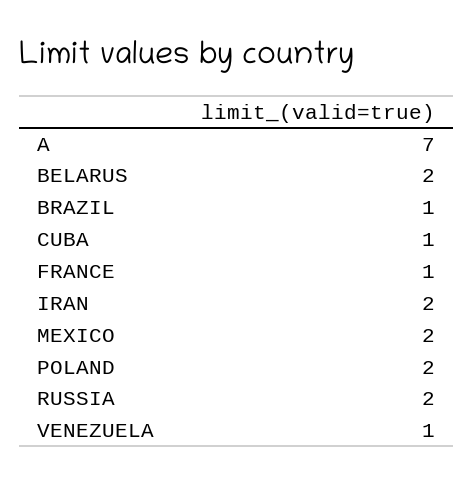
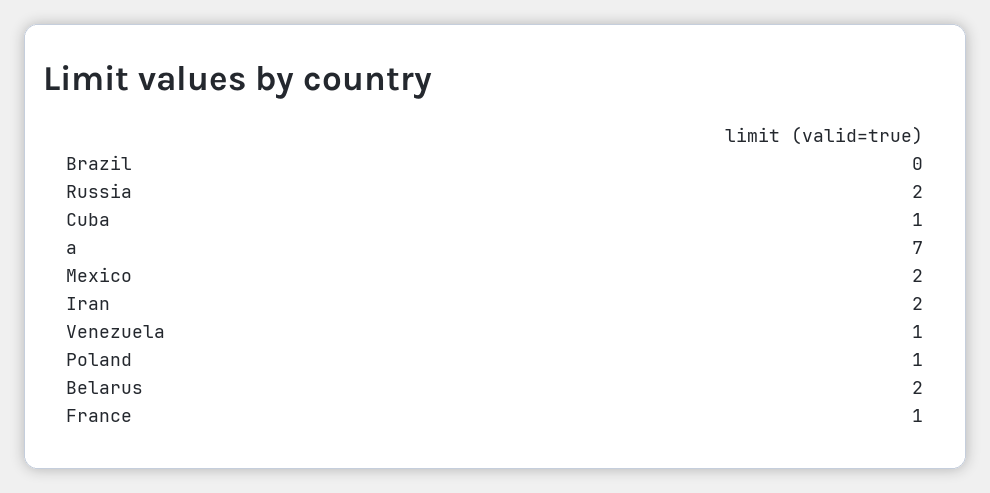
BRAZIL: 1 -> 0
POLAND: 2 -> 1

